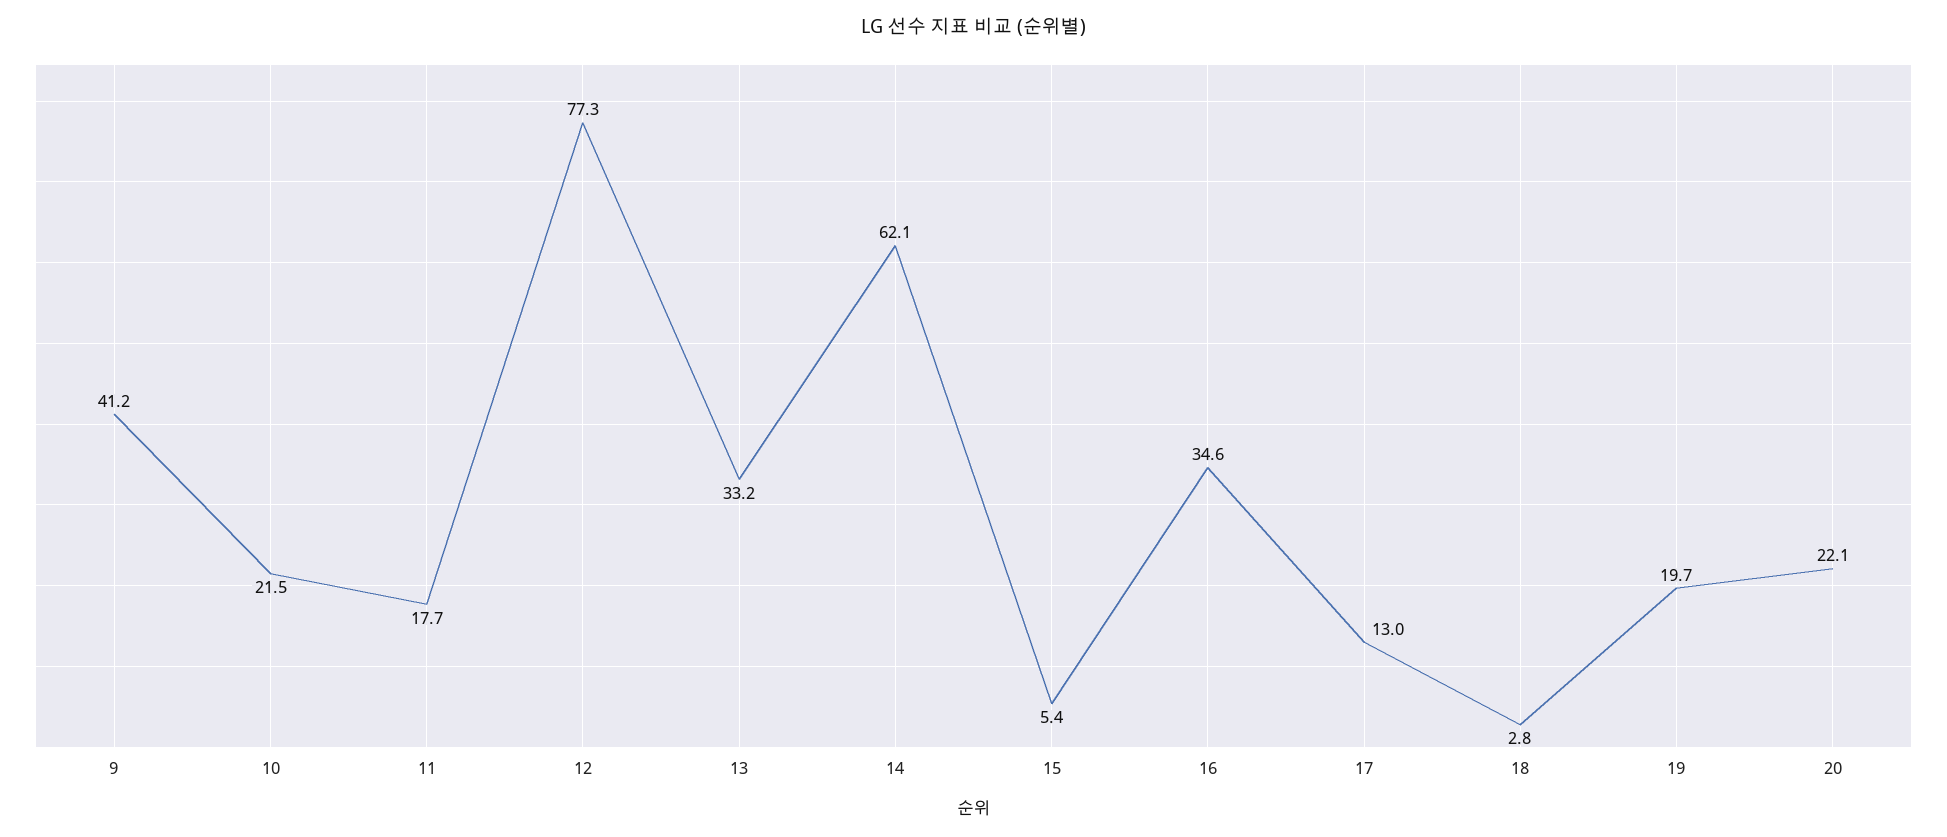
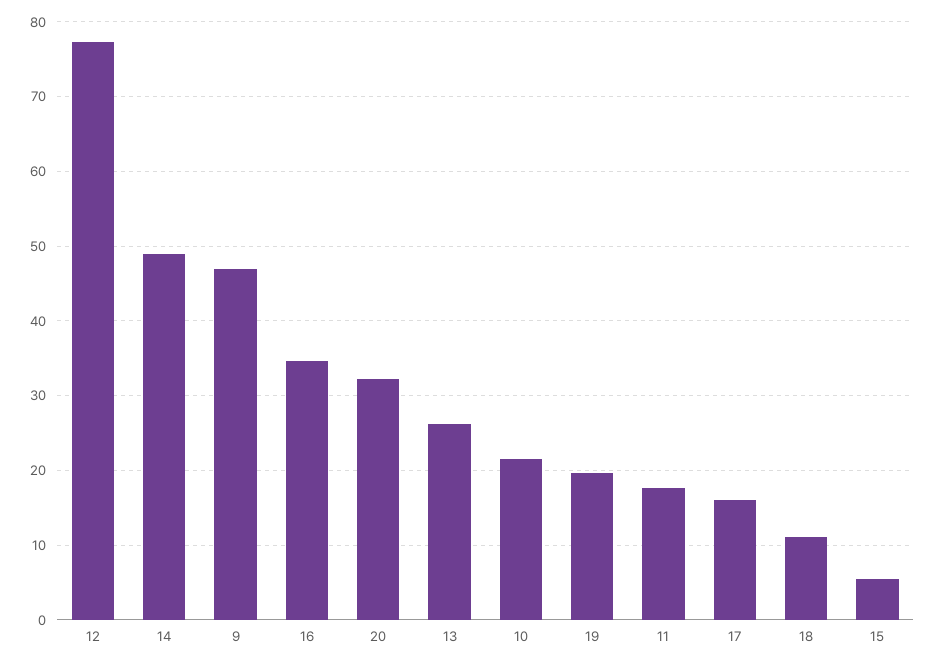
9: 41.2 -> 47
13: 33.2 -> 26
14: 62.1 -> 49
17: 13 -> 16
18: 2.8 -> 11
20: 22.1 -> 32

